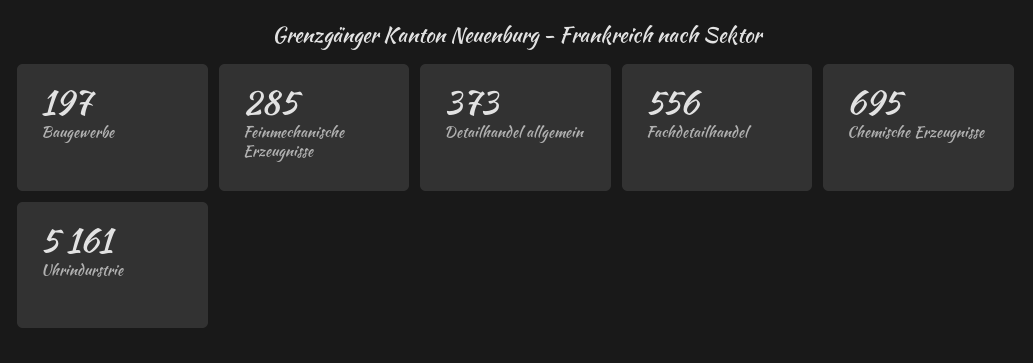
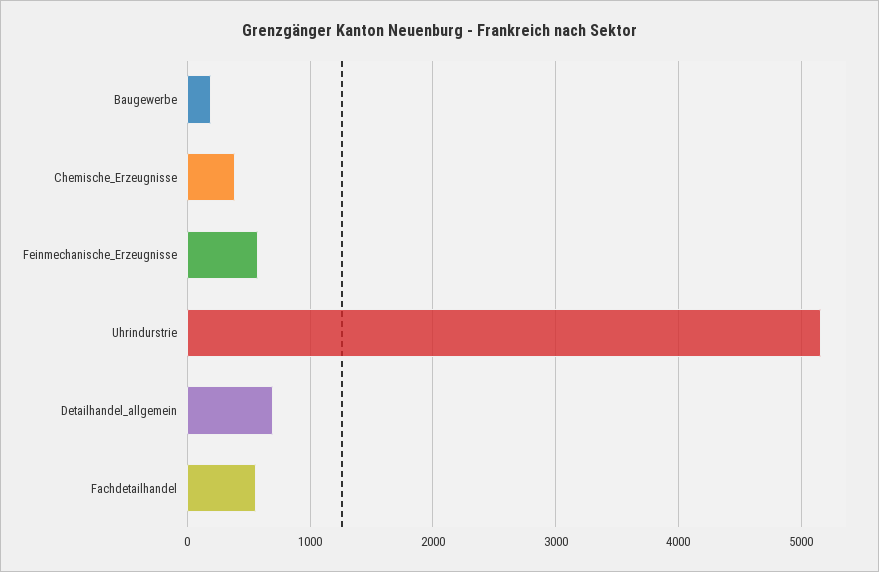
Feinmechanische Erzeugnisse: 285 -> 600
Detailhandel allgemein: 373 -> 700
Chemische Erzeugnisse: 695 -> 400

